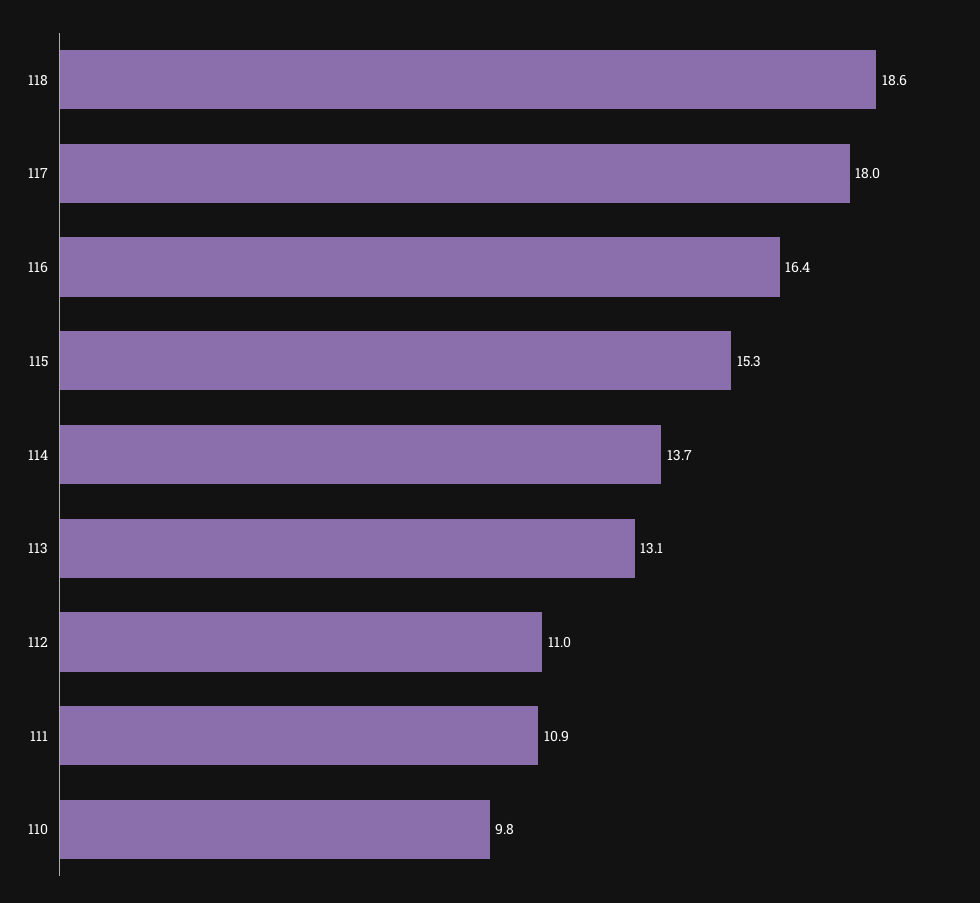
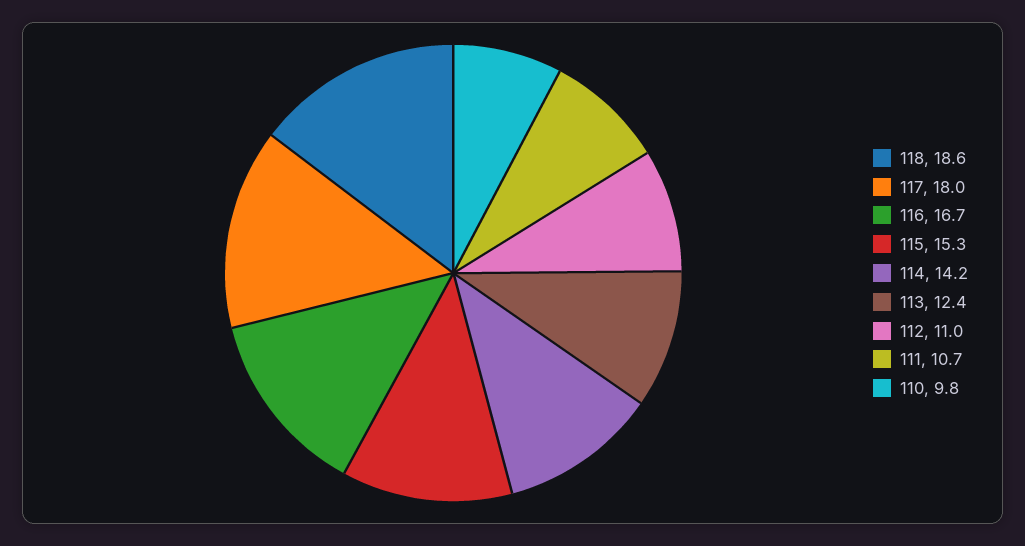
116: 16.4 -> 16.7
114: 13.7 -> 14.2
113: 13.1 -> 12.4
111: 10.9 -> 10.7

